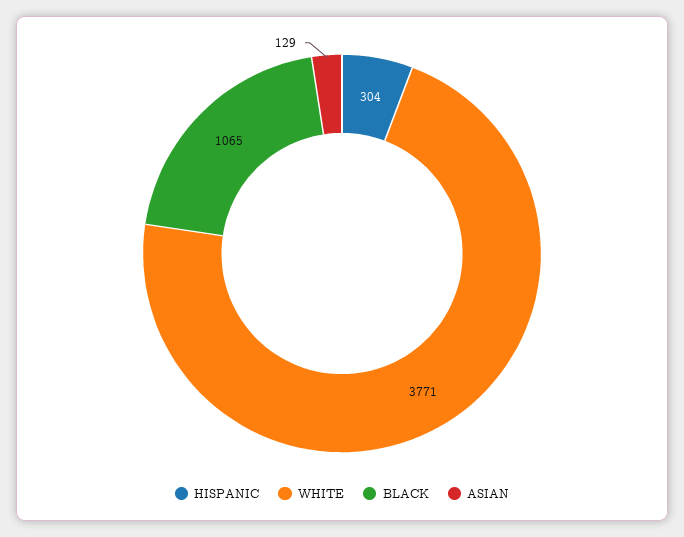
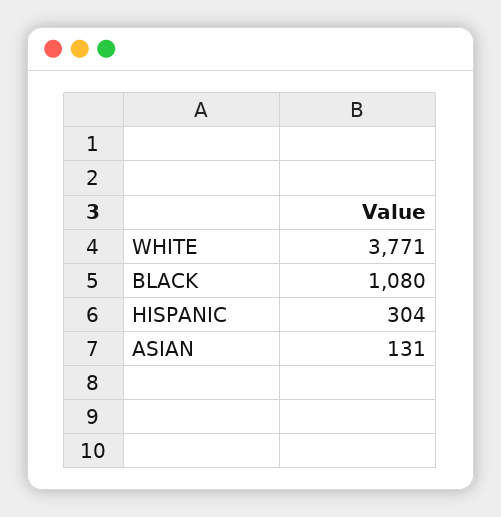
BLACK: 1065 -> 1080
ASIAN: 129 -> 131

